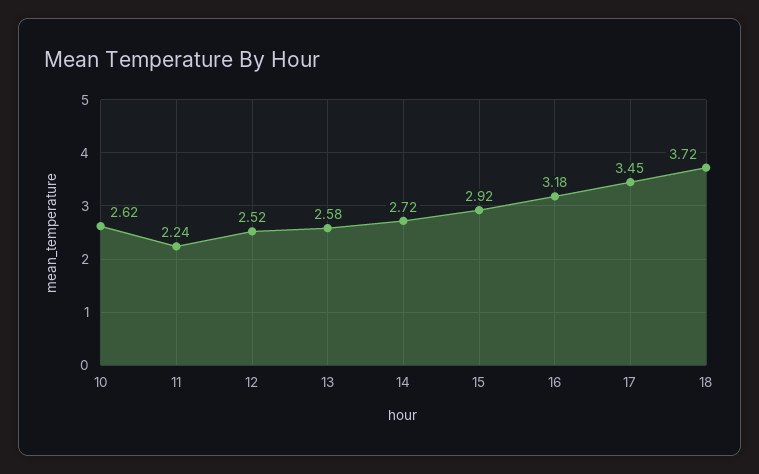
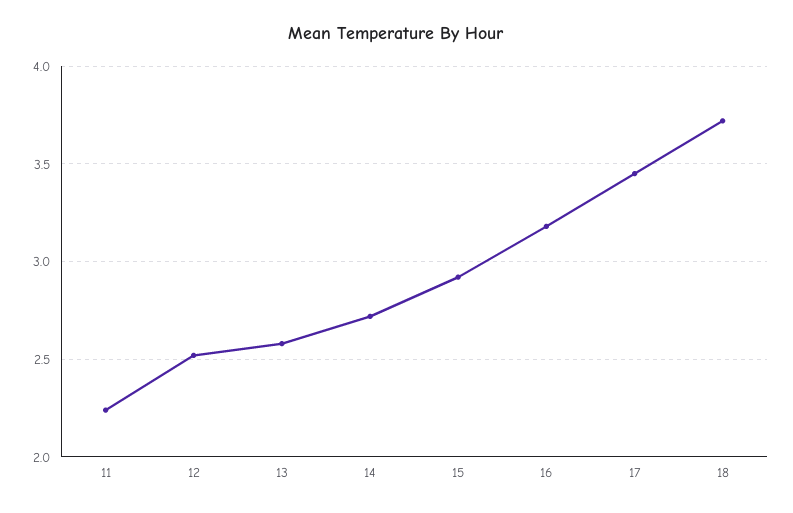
10: 2.62 -> none

